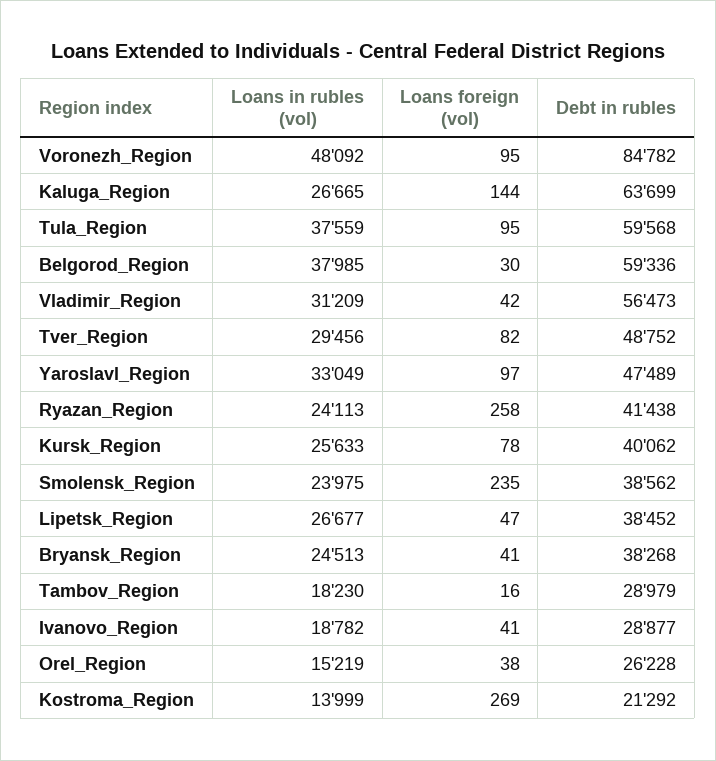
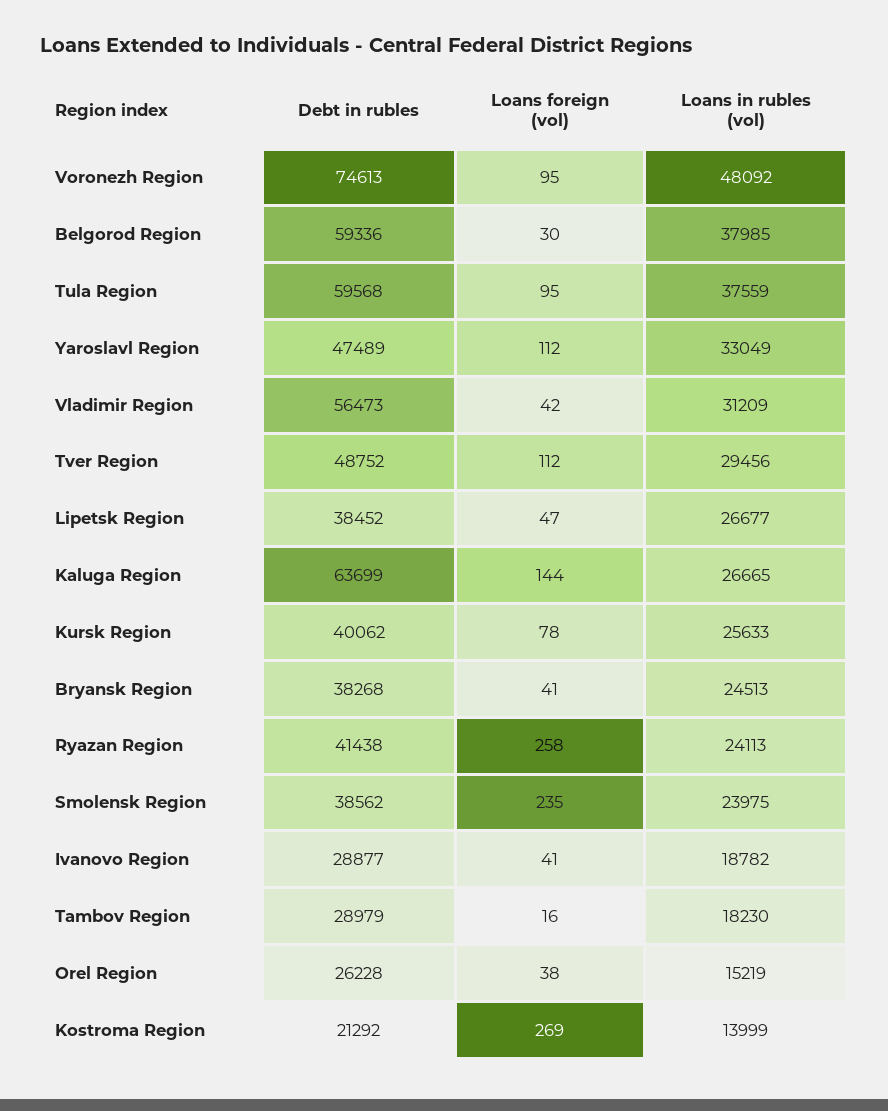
Debt in rubles, Voronezh_Region: 84782 -> 74613
Loans foreign (vol), Tver_Region: 82 -> 112
Loans foreign (vol), Yaroslavl_Region: 97 -> 112

